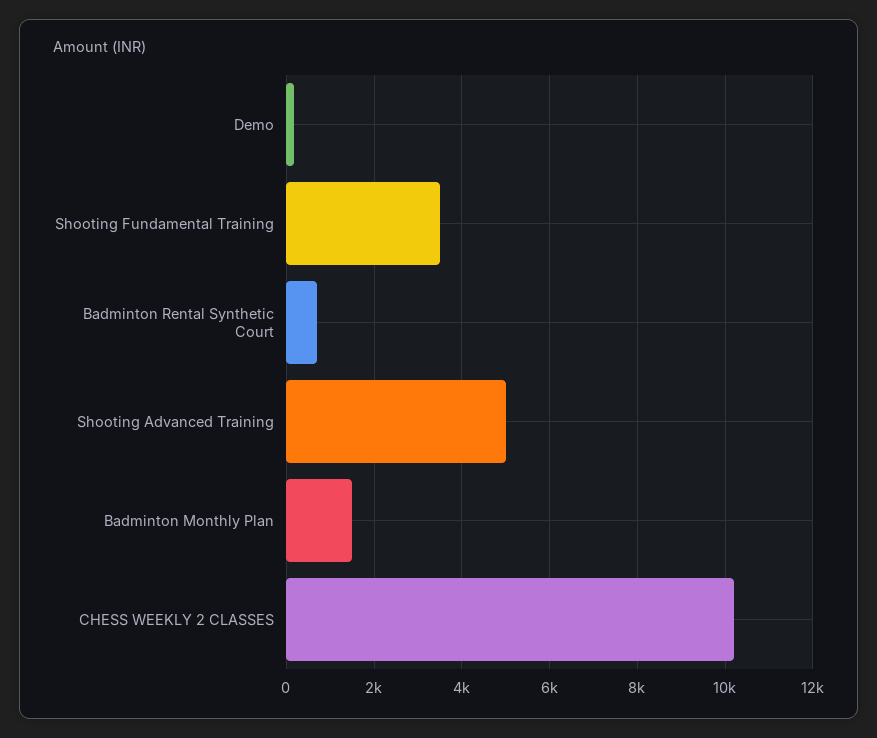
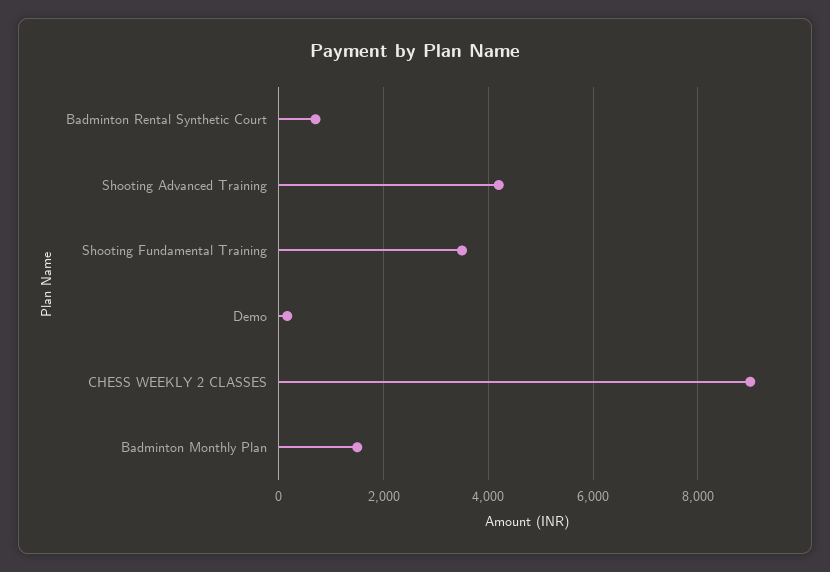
Shooting Advanced Training: 5000 -> 4200
CHESS WEEKLY 2 CLASSES: 10200 -> 9000

